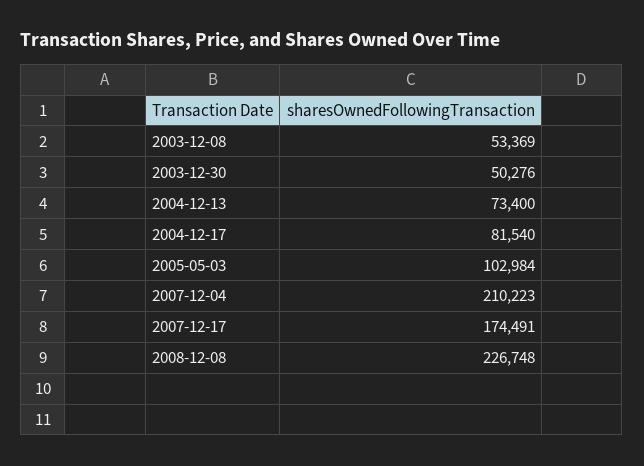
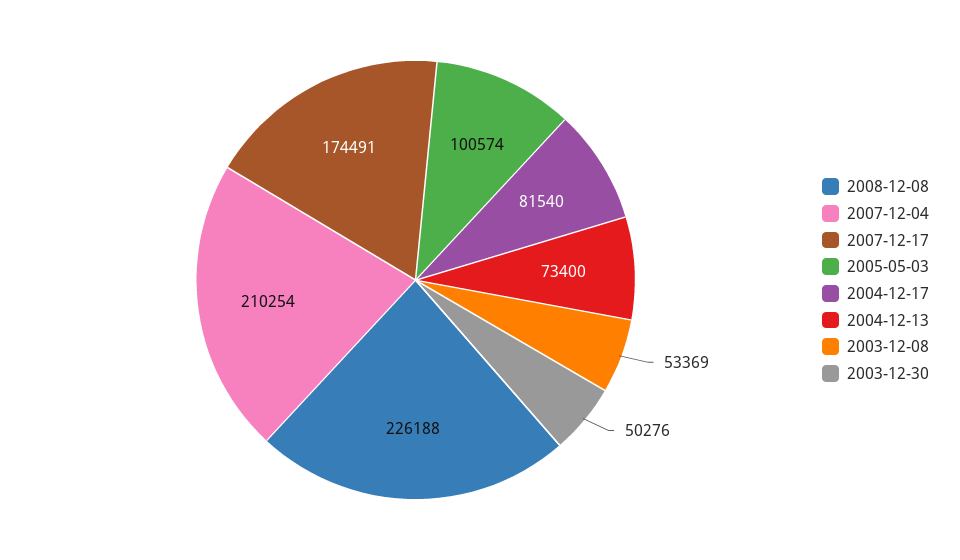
2005-05-03: 102984 -> 100574
2007-12-04: 210223 -> 210254
2008-12-08: 226748 -> 226188

